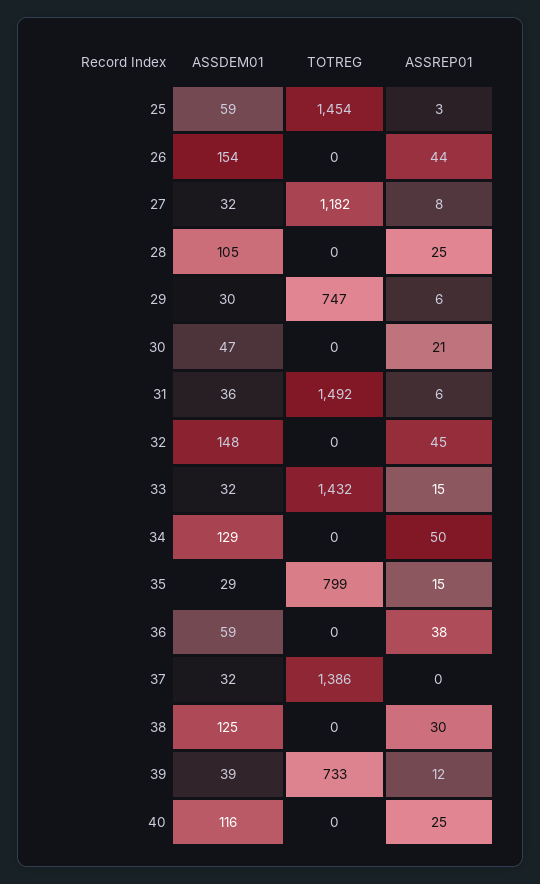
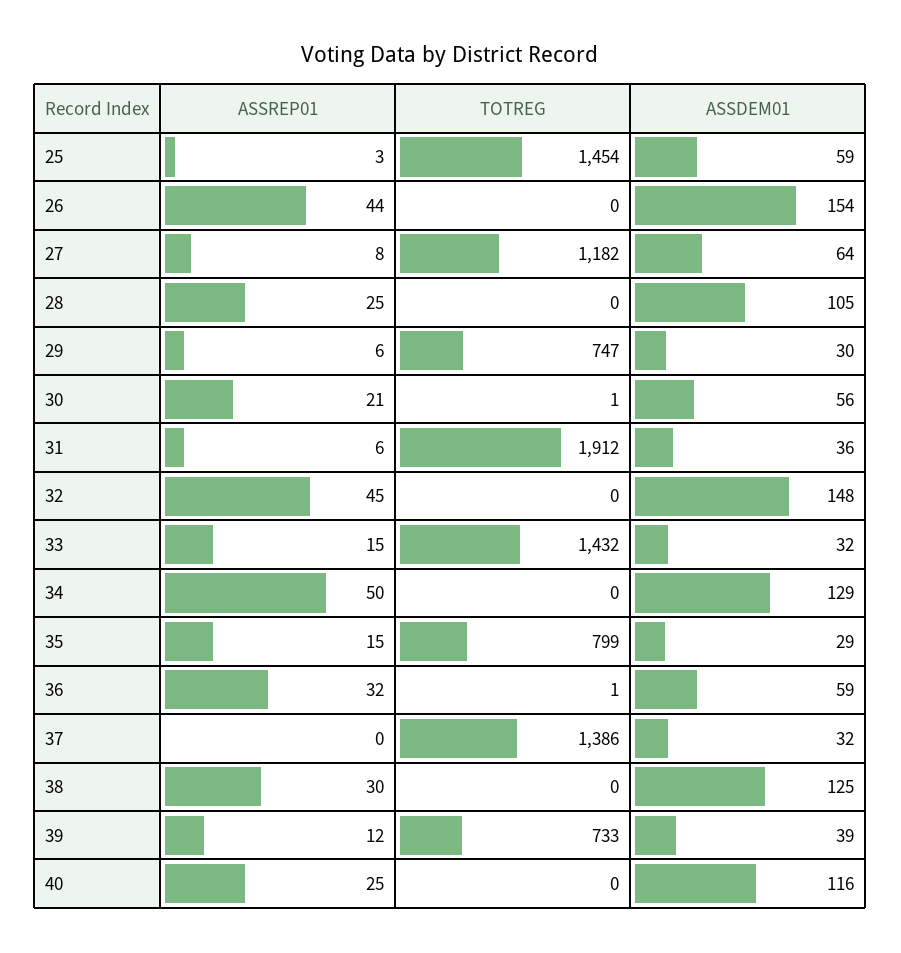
ASSDEM01, 27: 32 -> 64
ASSDEM01, 30: 47 -> 56
TOTREG, 30: 0 -> 1
TOTREG, 31: 1492 -> 1912
TOTREG, 36: 0 -> 1
ASSREP01, 36: 38 -> 32

